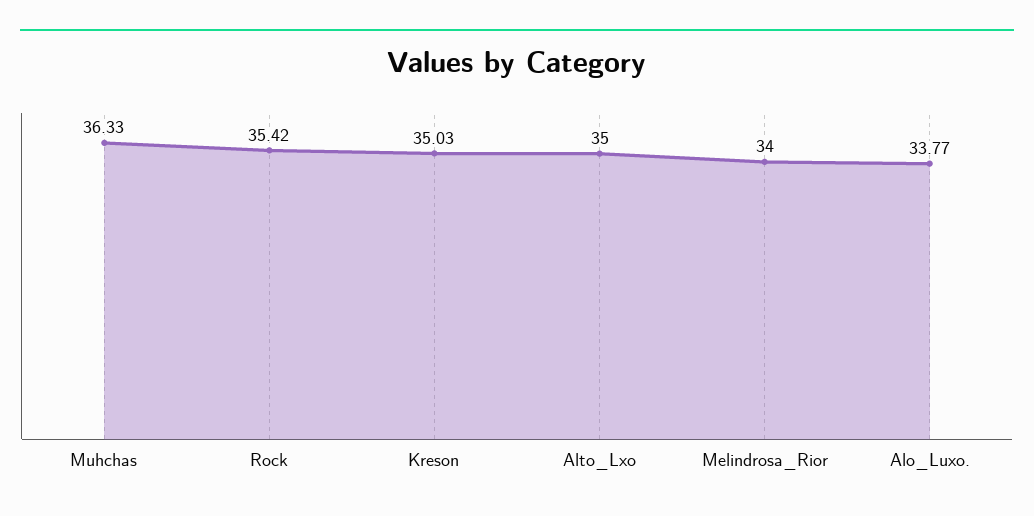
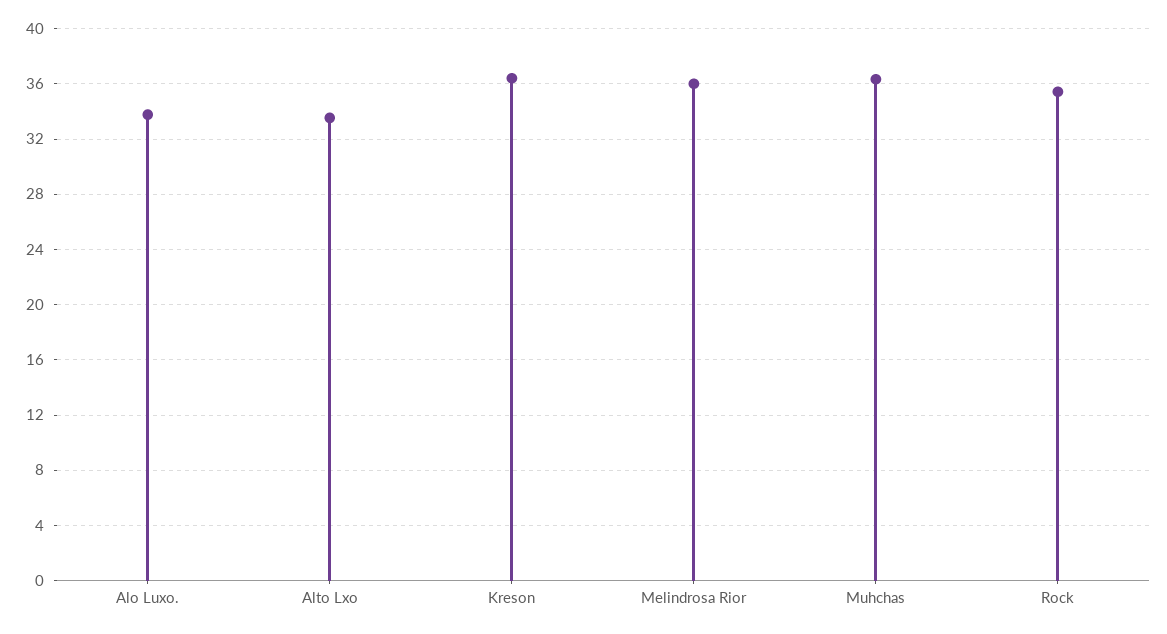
Kreson: 35.03 -> 36.5
Alto_Lxo: 35 -> 33.5
Melindrosa_Rior: 34 -> 36

